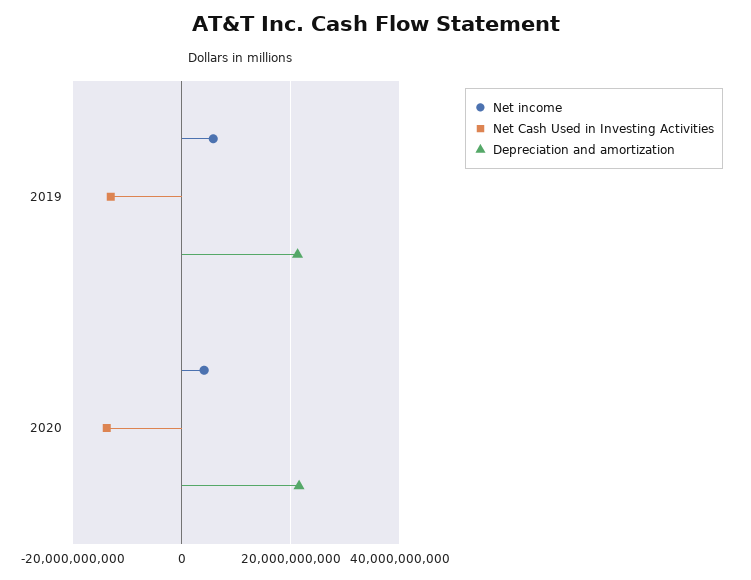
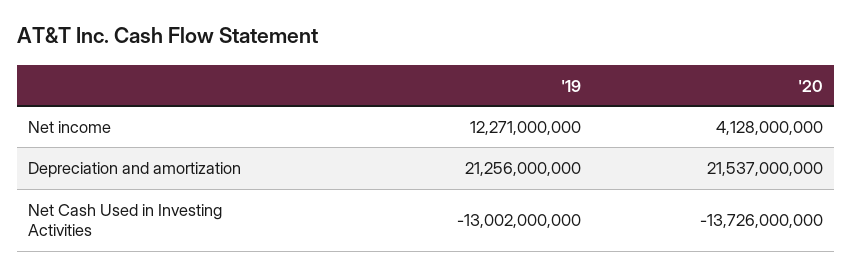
Net income, 2019: 6000000000 -> 12271000000

